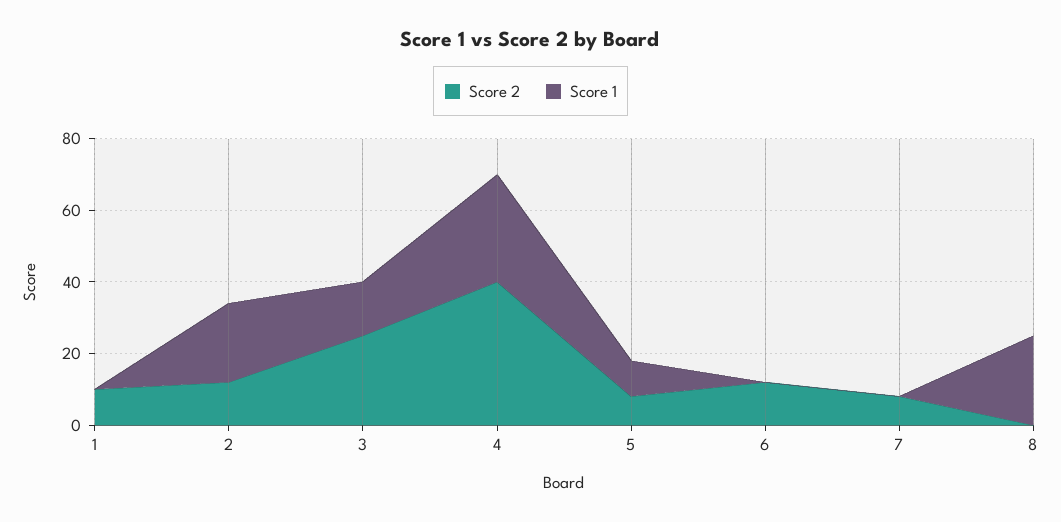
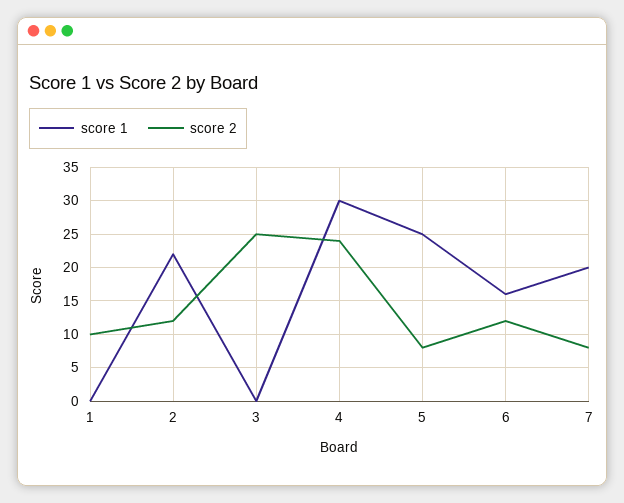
Score 1, 3: 15 -> 0
Score 2, 4: 40 -> 24
Score 1, 5: 10 -> 25
Score 1, 6: 0 -> 16
Score 1, 7: 0 -> 20
Score 2, 8: 0 -> none
Score 1, 8: 25 -> none

